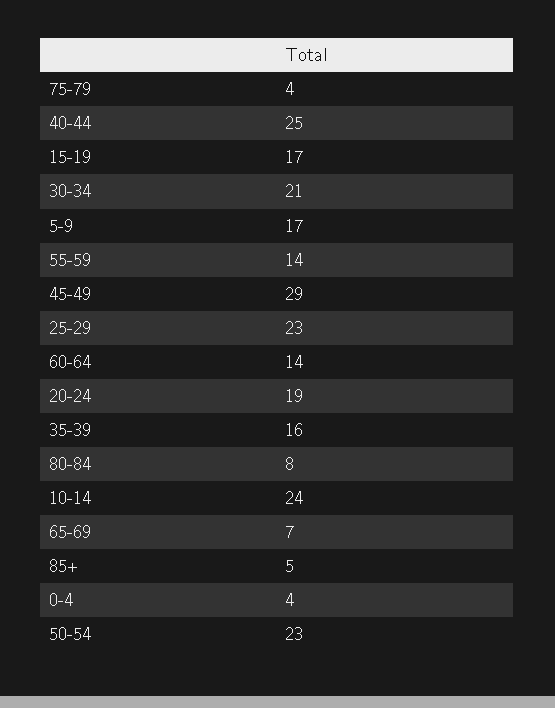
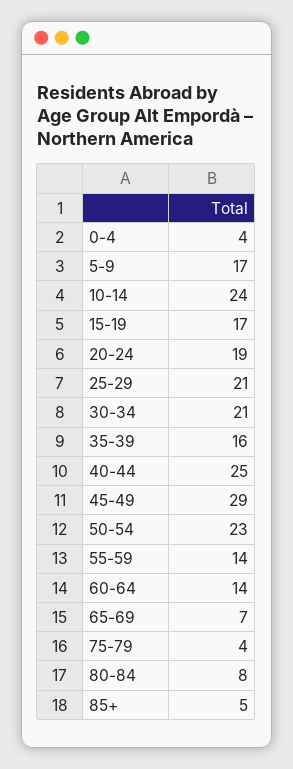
25-29: 23 -> 21

